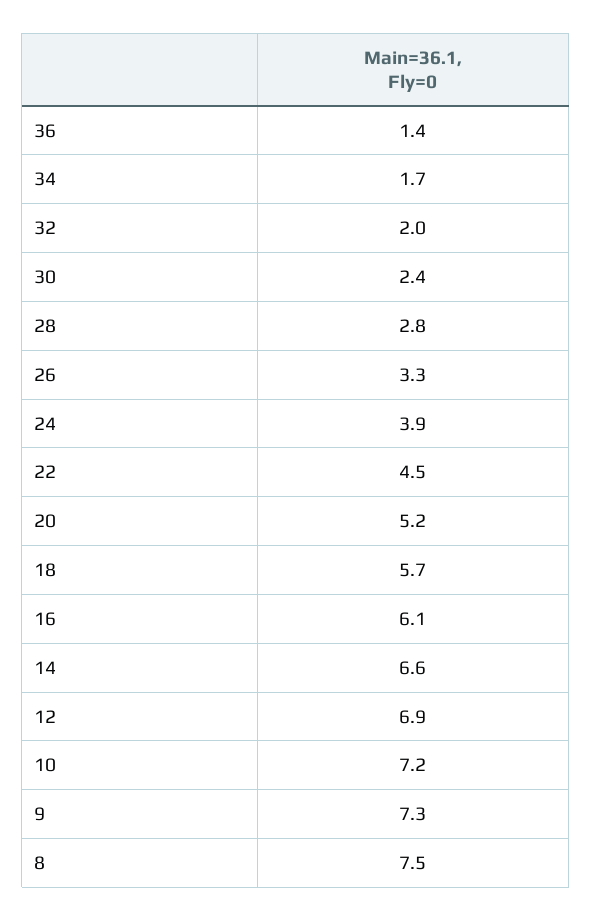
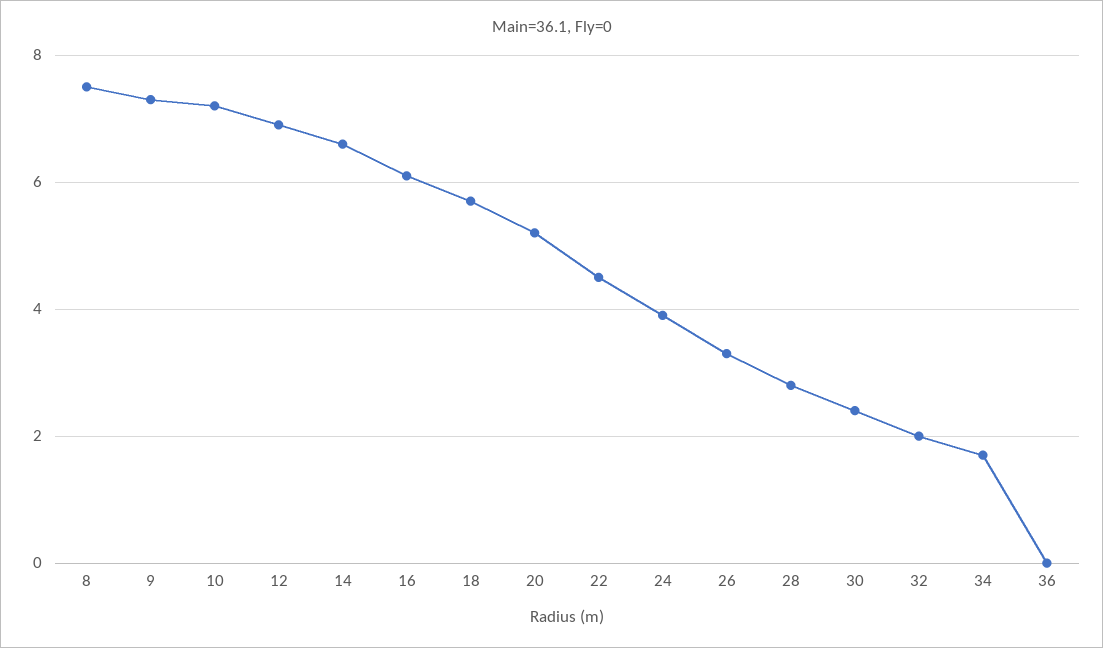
36: 1.4 -> 0

